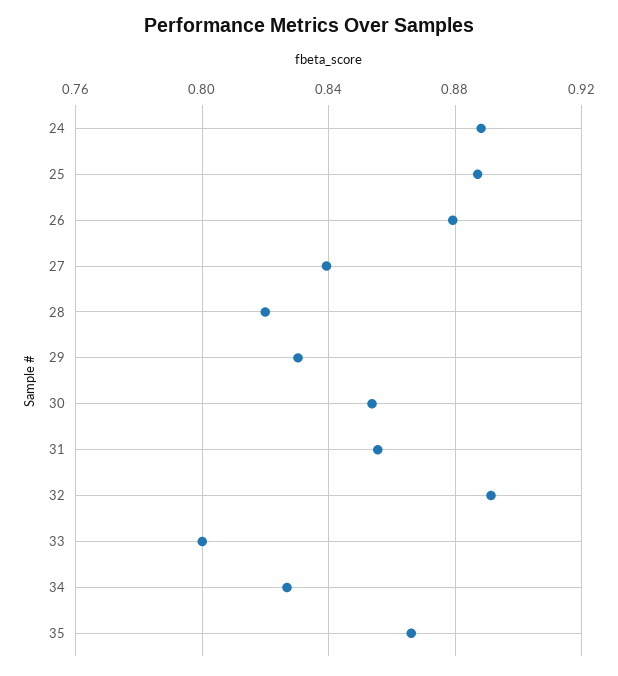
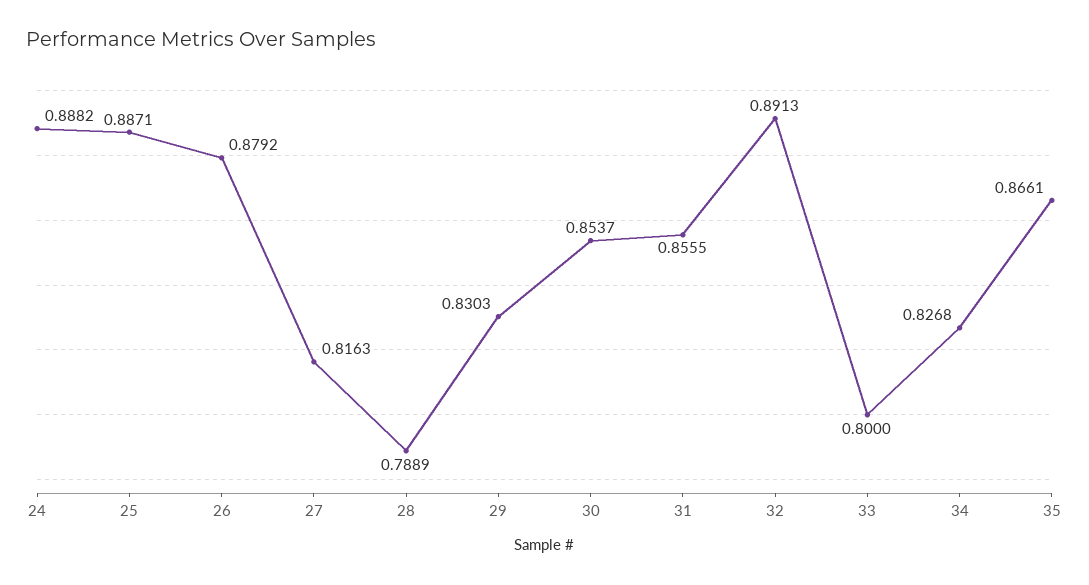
27: 0.84 -> 0.8163
28: 0.82 -> 0.7889

